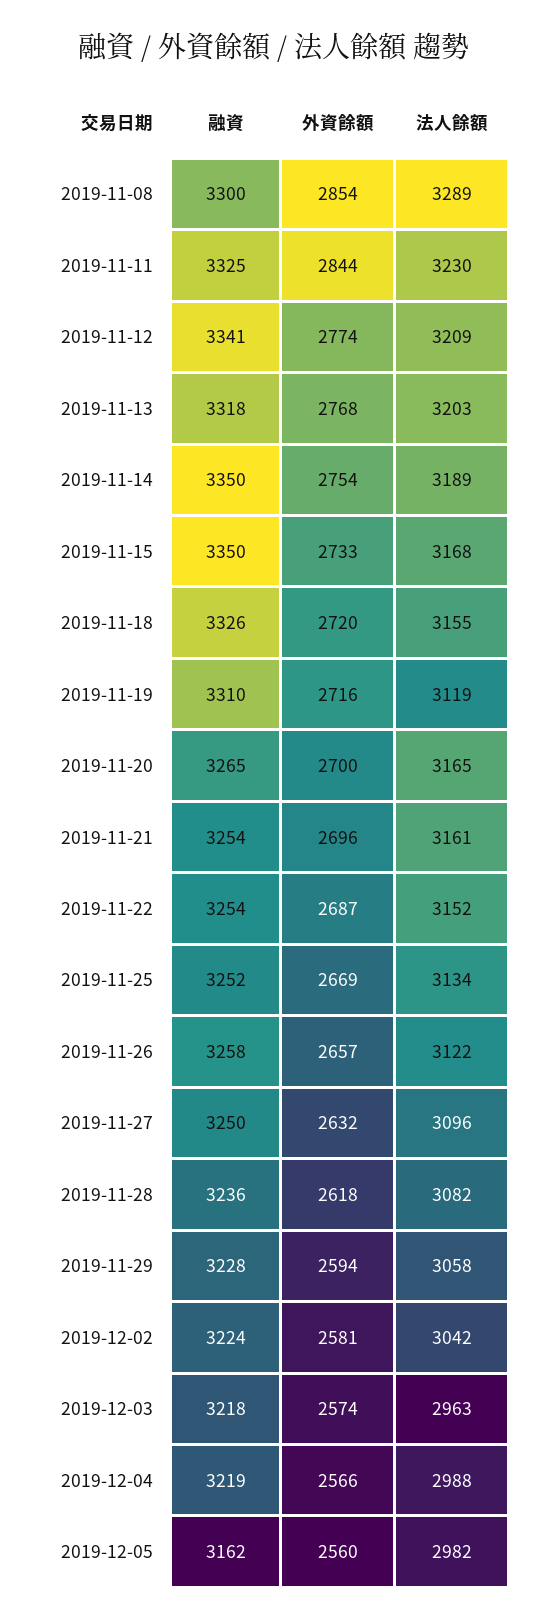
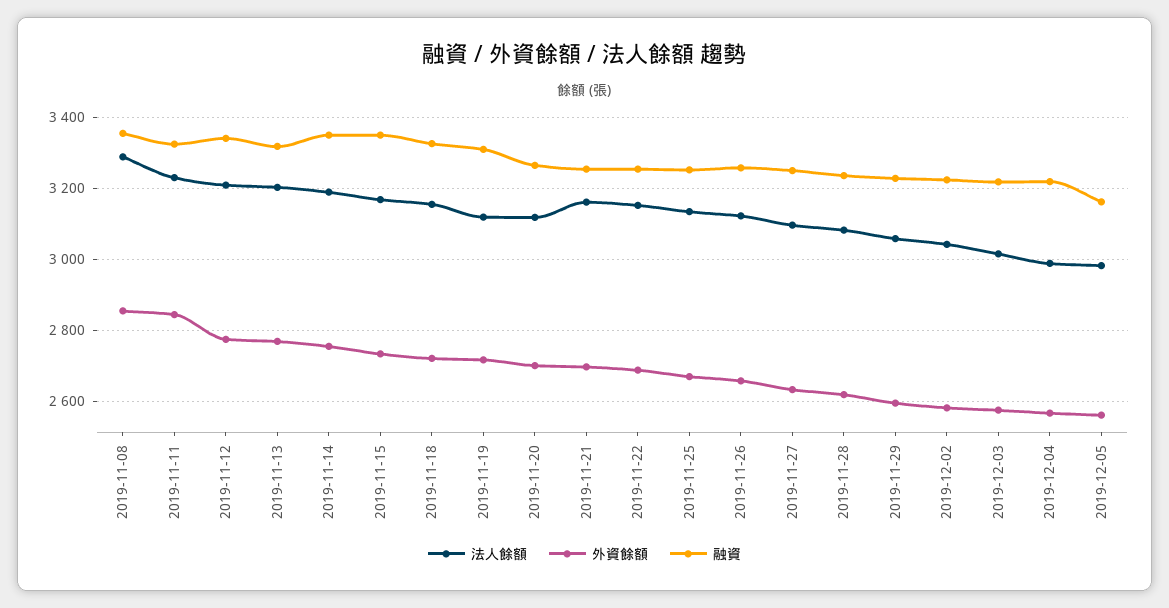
融資, 2019-11-08: 3300 -> 3360
法人餘額, 2019-11-20: 3165 -> 3120
法人餘額, 2019-12-03: 2963 -> 3020

